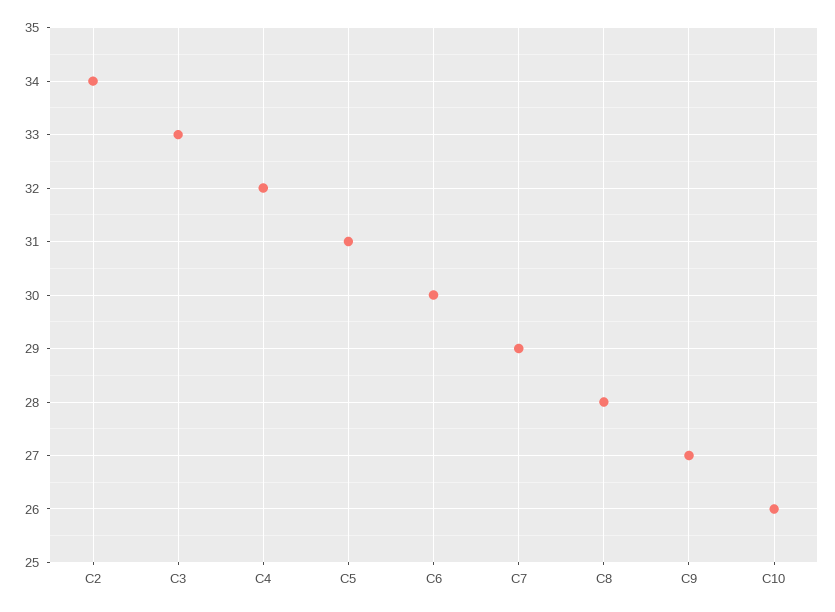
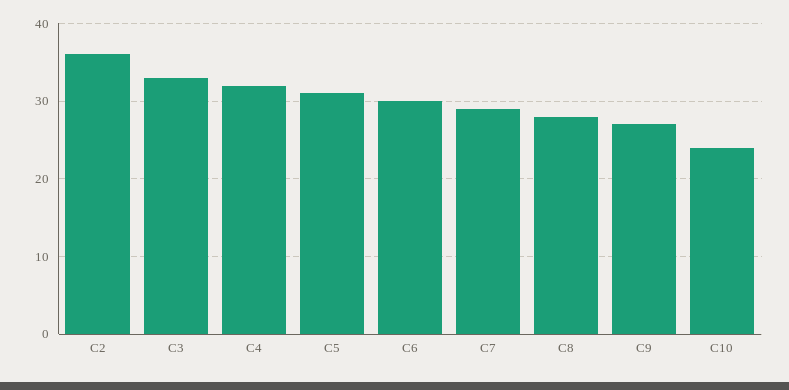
C2: 34 -> 36
C10: 26 -> 24

